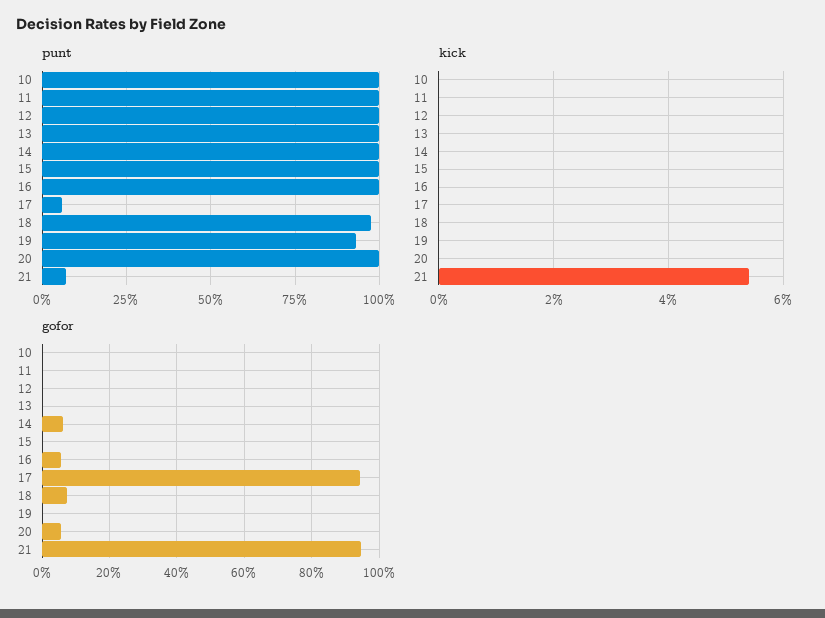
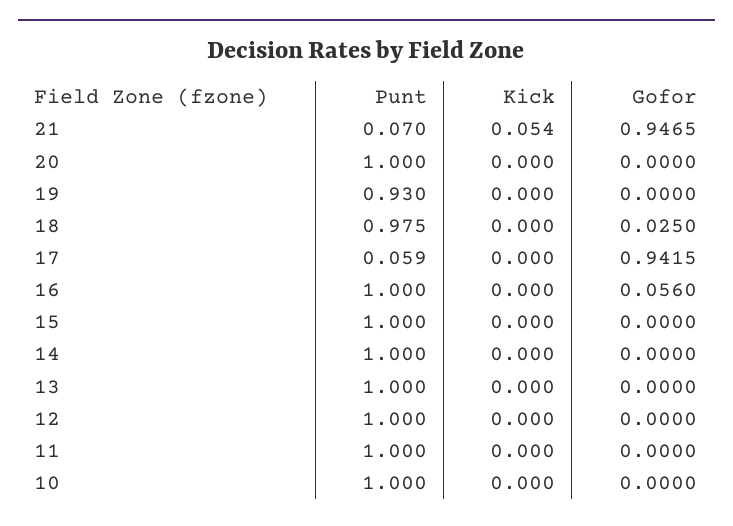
gofor, 14: 0.06 -> 0
gofor, 18: 0.08 -> 0.025
gofor, 20: 0.06 -> 0

